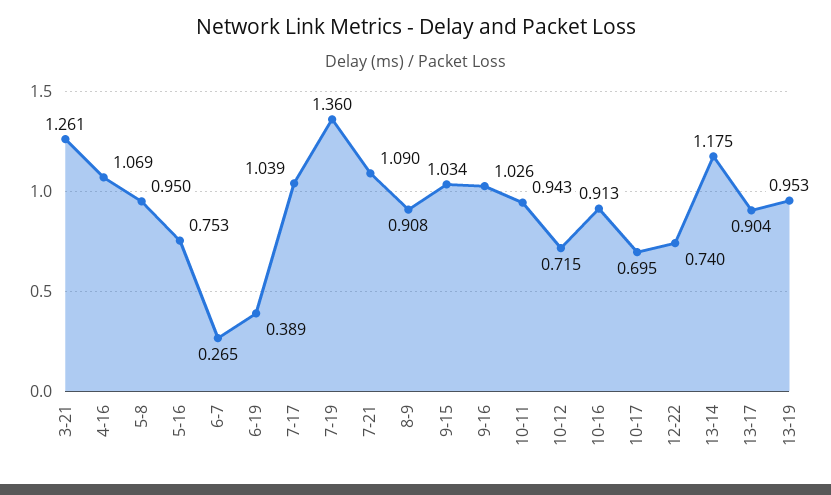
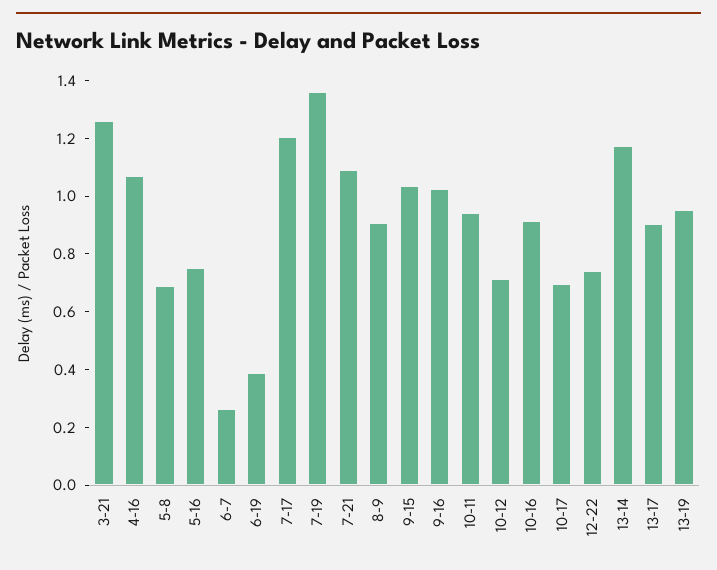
5-8: 0.95 -> 0.7
7-17: 1.039 -> 1.2

